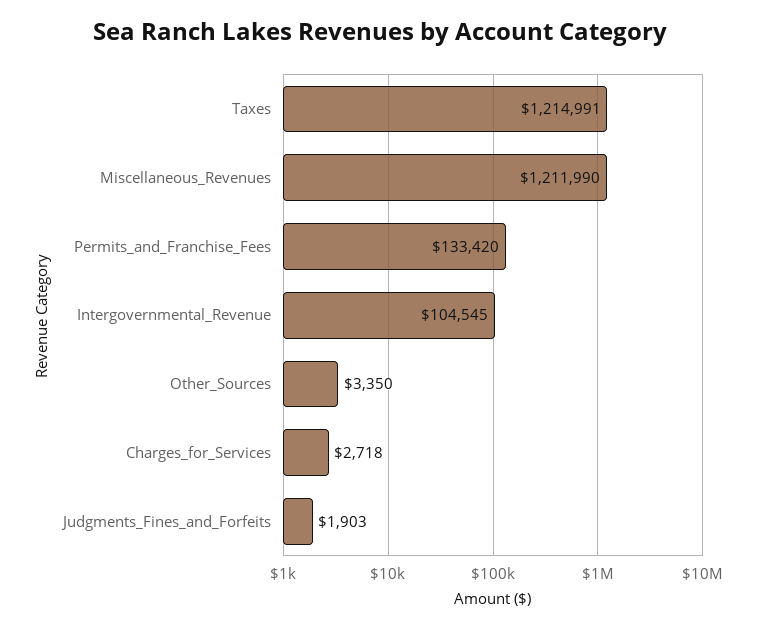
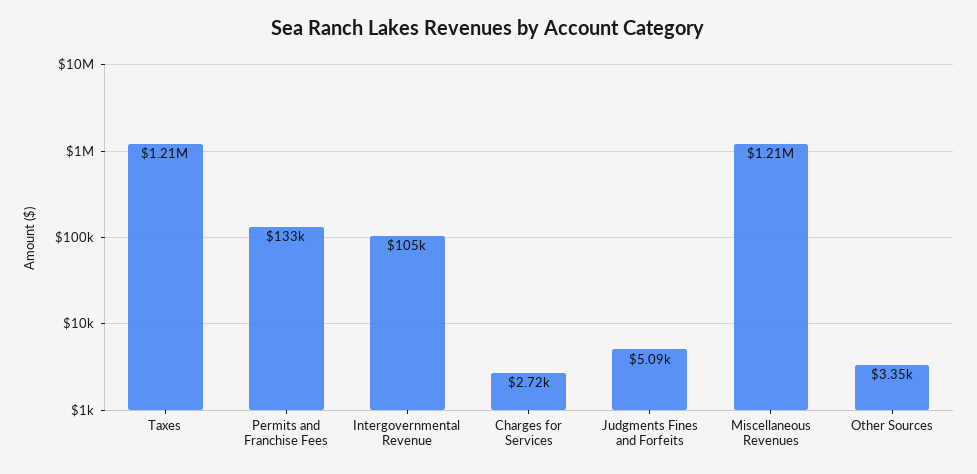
Judgments_Fines_and_Forfeits: 1903 -> 5090

